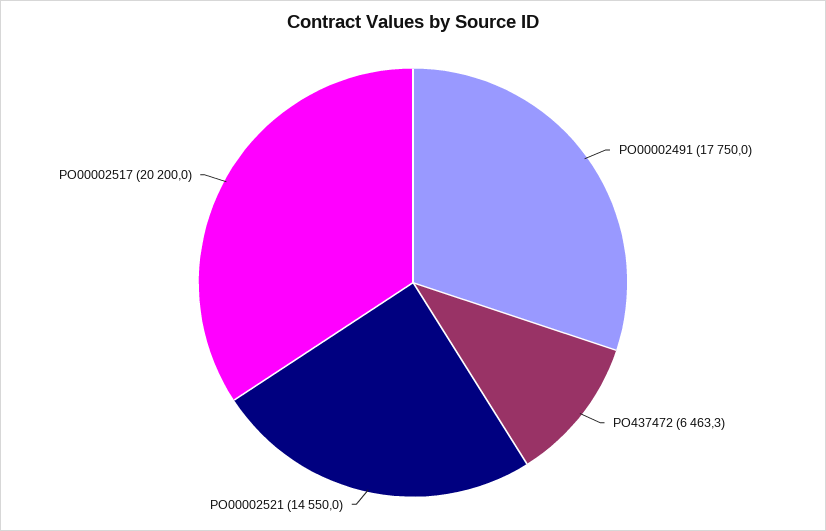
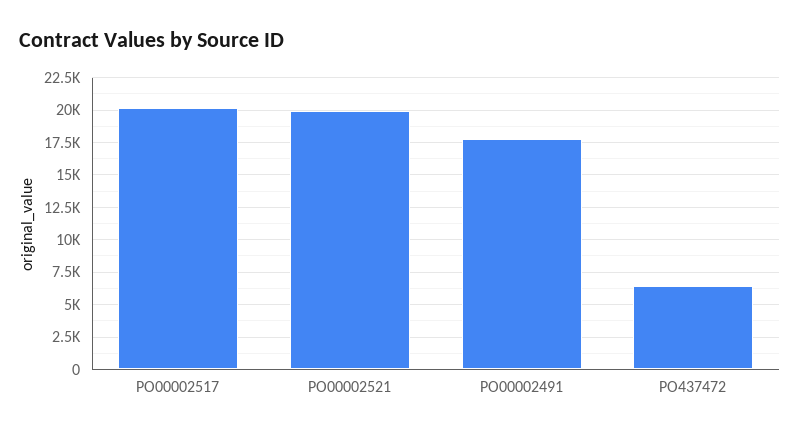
PO00002521: 14550 -> 20000

